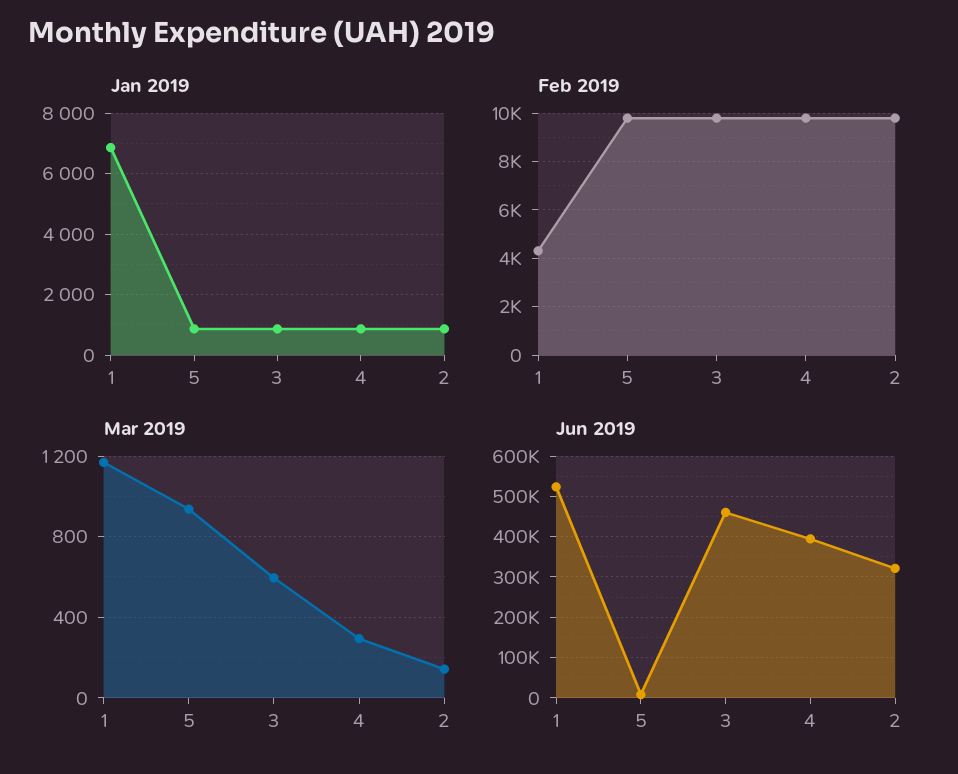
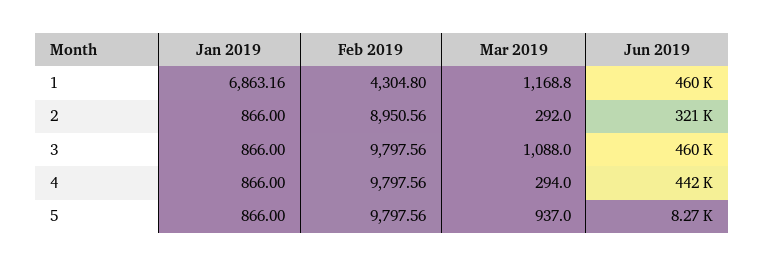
Feb 2019, 2: 9750 -> 8950.56
Mar 2019, 3: 600 -> 1088
Mar 2019, 2: 150 -> 292
Jun 2019, 1: 520000 -> 460000
Jun 2019, 4: 400000 -> 442000

